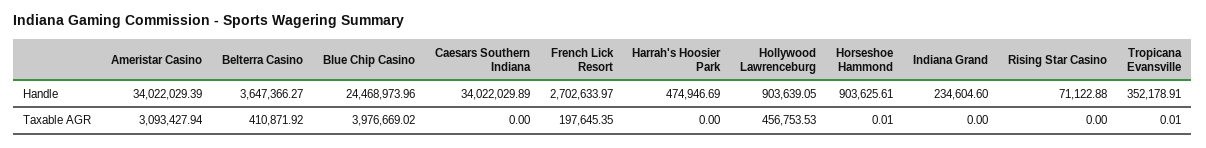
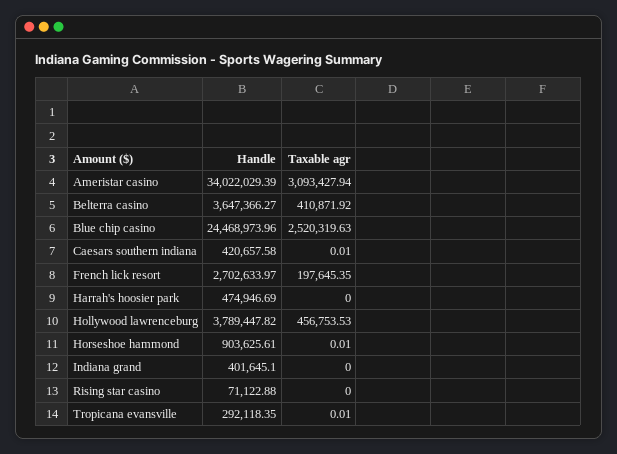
Caesars Southern Indiana, Handle: 34022029.89 -> 420657.58
Hollywood Lawrenceburg, Handle: 903639.05 -> 3789447.82
Indiana Grand, Handle: 234604.6 -> 401645.1
Tropicana Evansville, Handle: 352178.91 -> 292118.35
Blue Chip Casino, Taxable AGR: 3976669.02 -> 2520319.63
Caesars Southern Indiana, Taxable AGR: 0 -> 0.01

